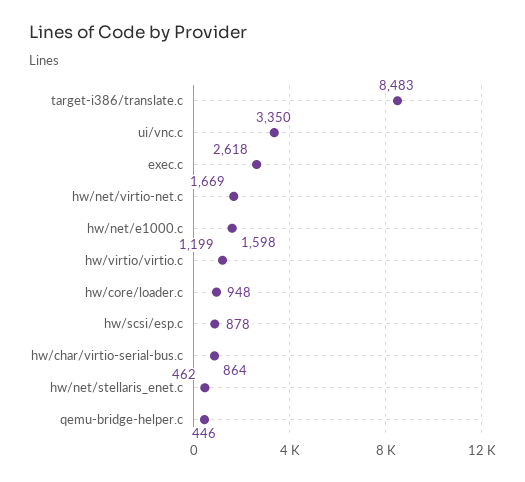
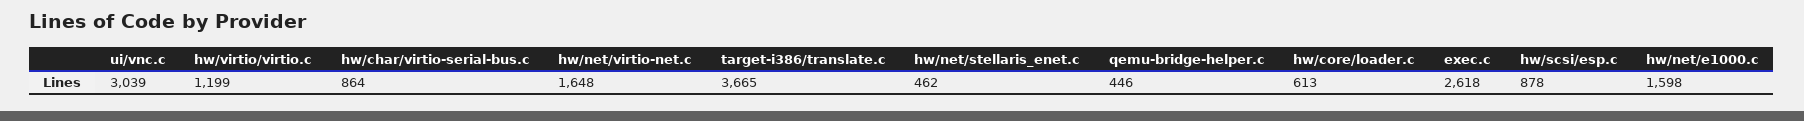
target-i386/translate.c: 8483 -> 3665
ui/vnc.c: 3350 -> 3039
hw/net/virtio-net.c: 1669 -> 1648
hw/core/loader.c: 948 -> 613

